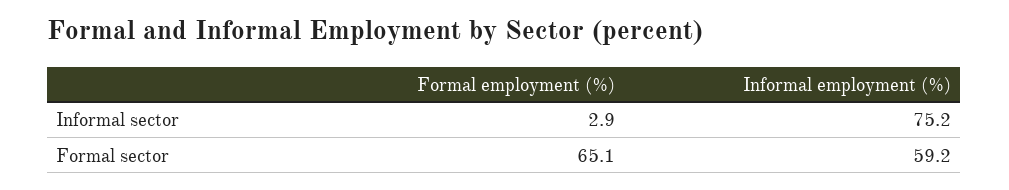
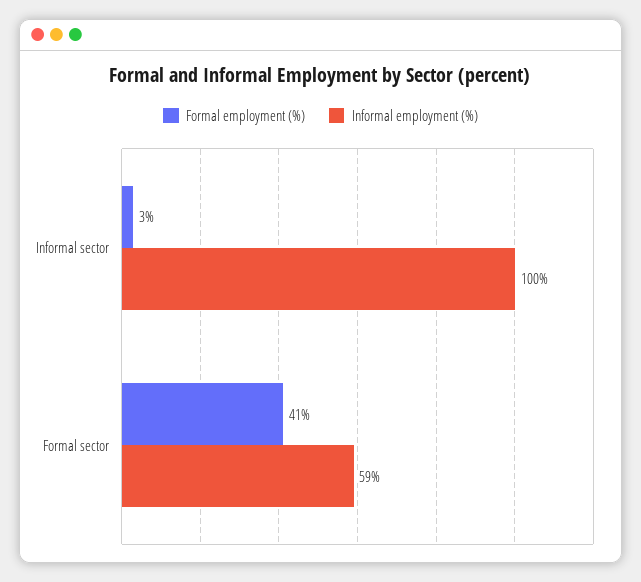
Informal employment (%), Informal sector: 75.2 -> 100
Formal employment (%), Formal sector: 65.1 -> 41

